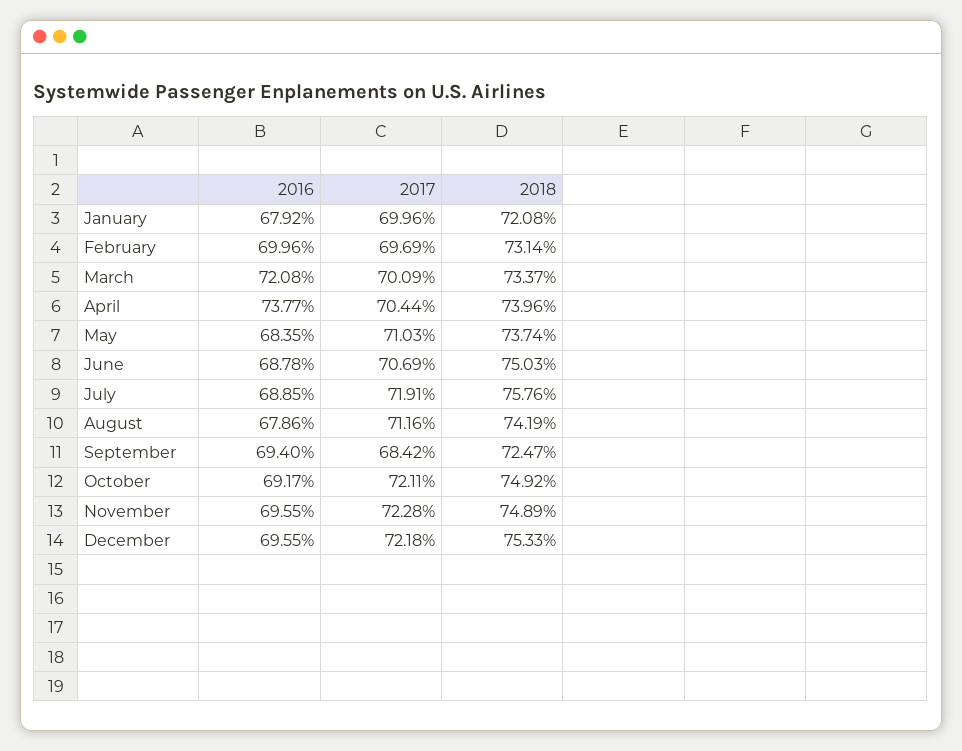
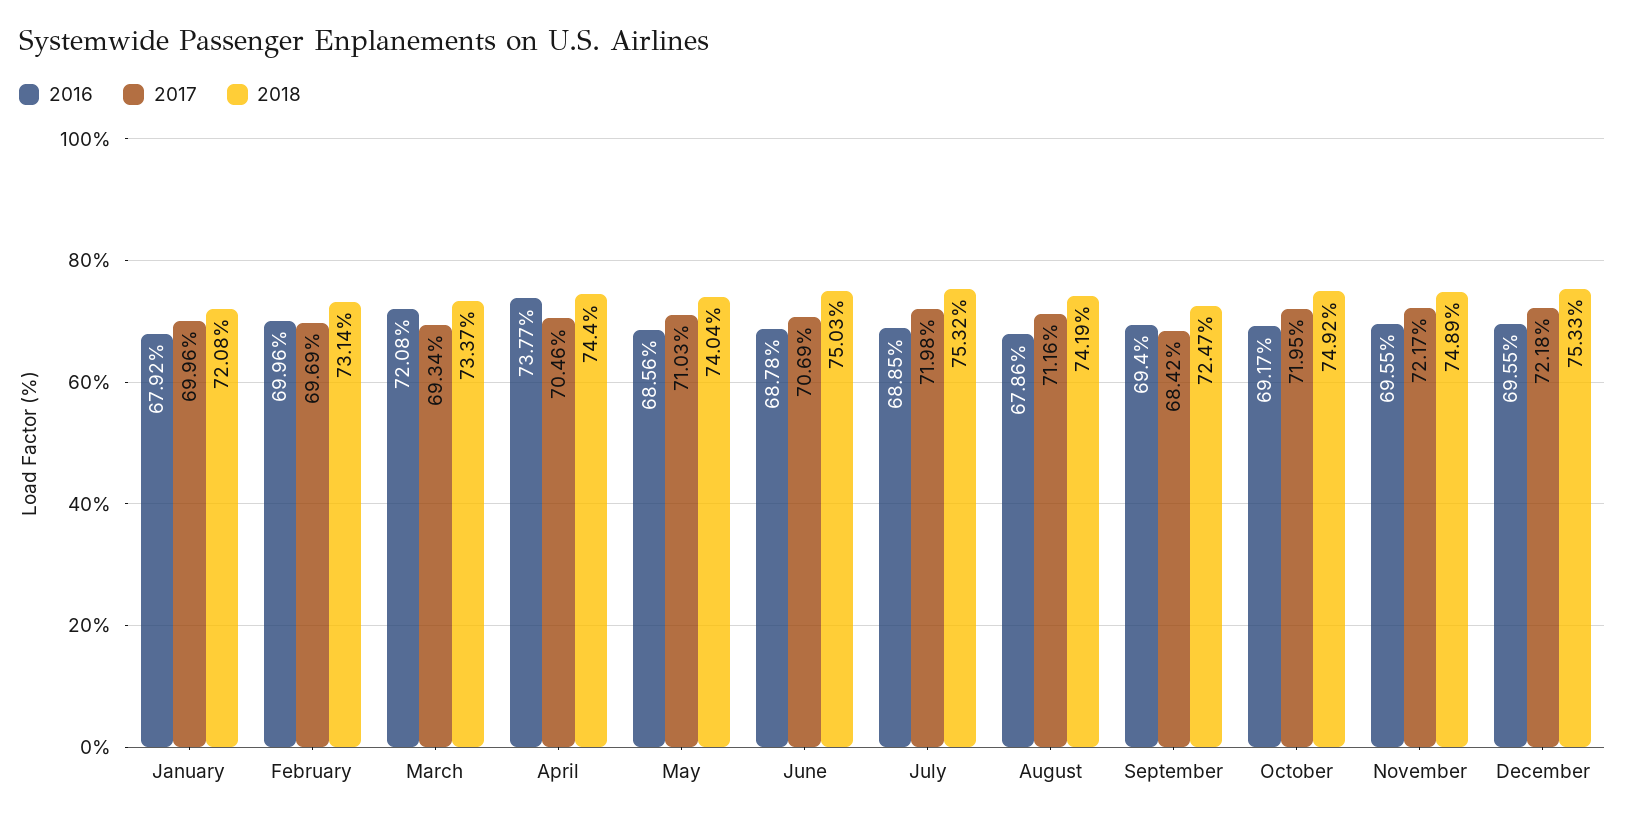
2017, March: 70.09 -> 69.34
2017, April: 70.44 -> 70.46
2018, April: 73.96 -> 74.4
2016, May: 68.35 -> 68.56
2018, May: 73.74 -> 74.04
2017, July: 71.91 -> 71.98
2018, July: 75.76 -> 75.32
2017, October: 72.11 -> 71.95
2017, November: 72.28 -> 72.17

